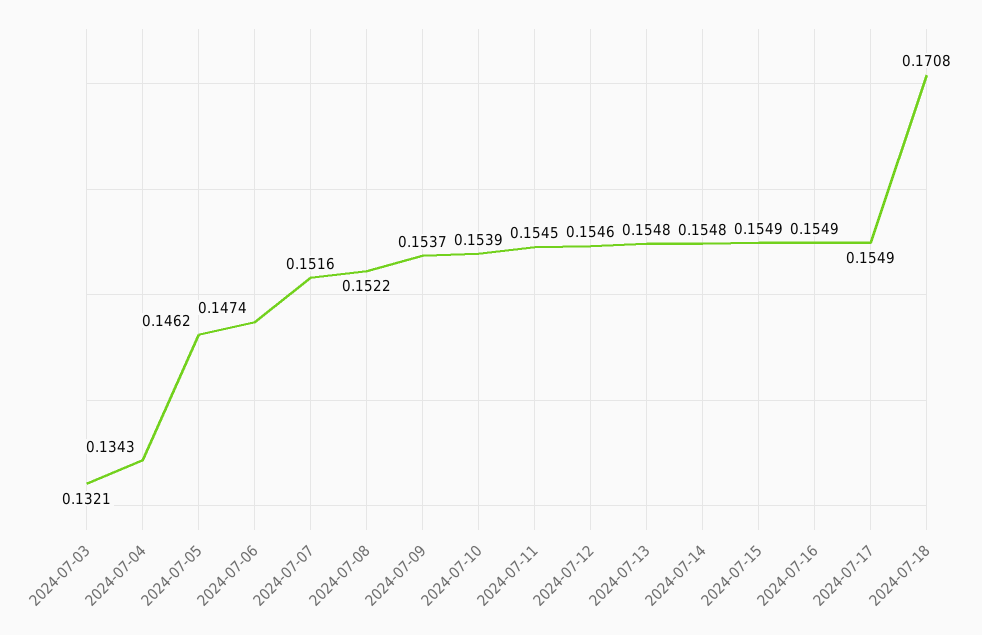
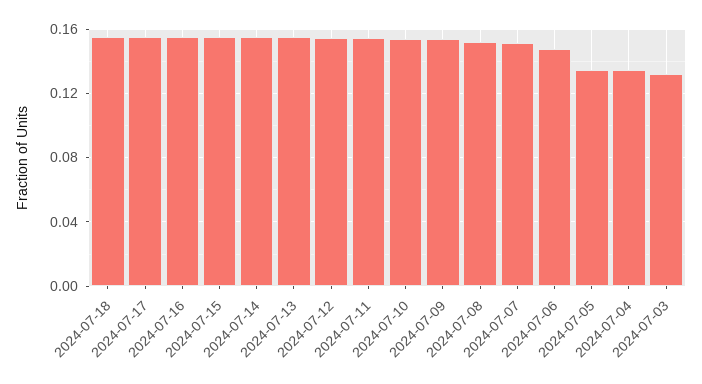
2024-07-05: 0.1462 -> 0.135
2024-07-18: 0.1708 -> 0.155

